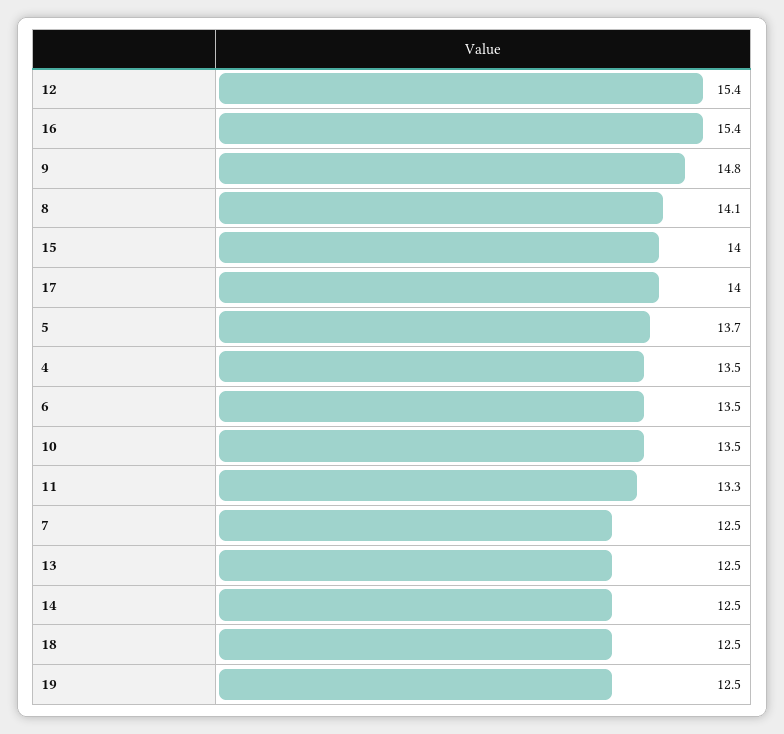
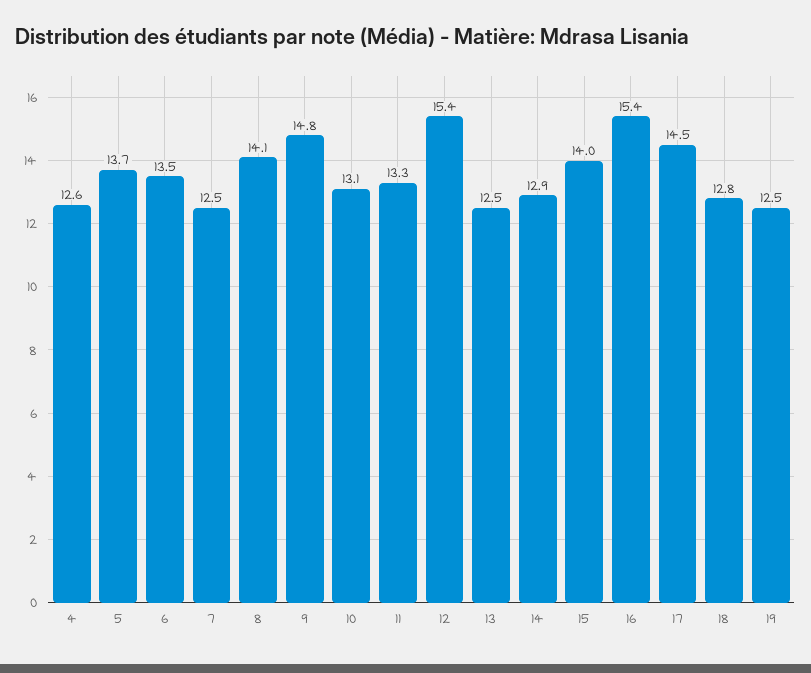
17: 14 -> 14.5
4: 13.5 -> 12.6
10: 13.5 -> 13.1
14: 12.5 -> 12.9
18: 12.5 -> 12.8

